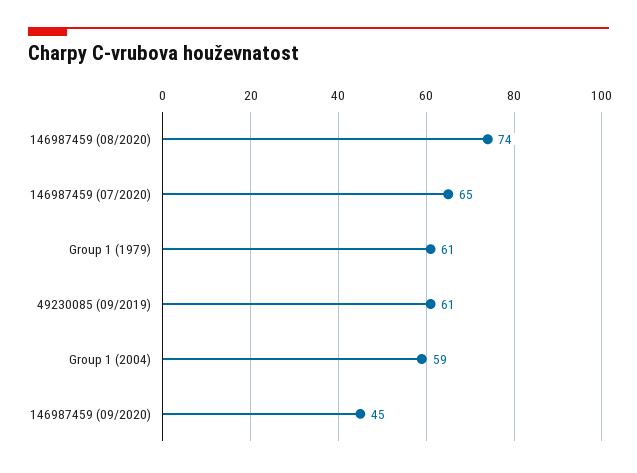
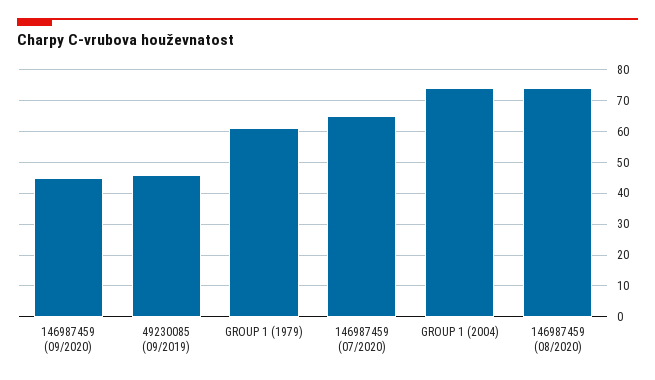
49230085 (09/2019): 61 -> 45
Group 1 (2004): 59 -> 75

